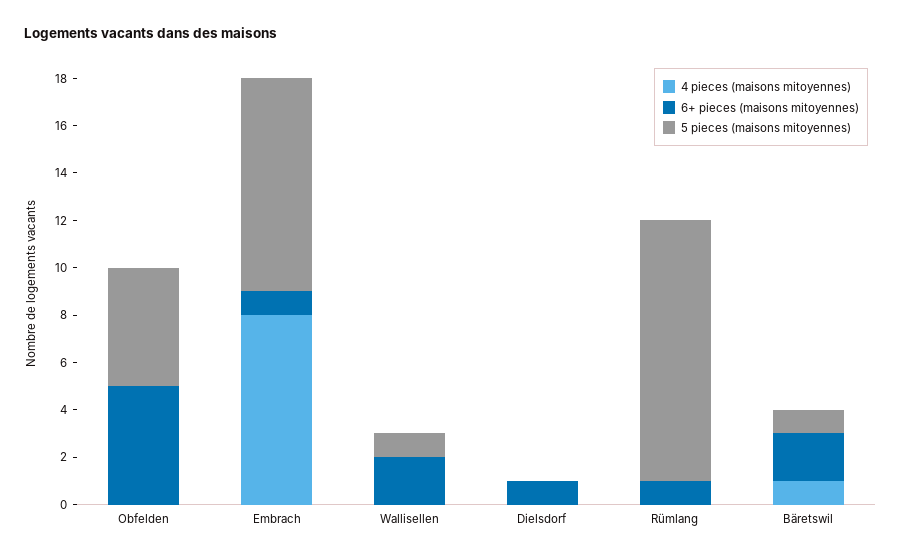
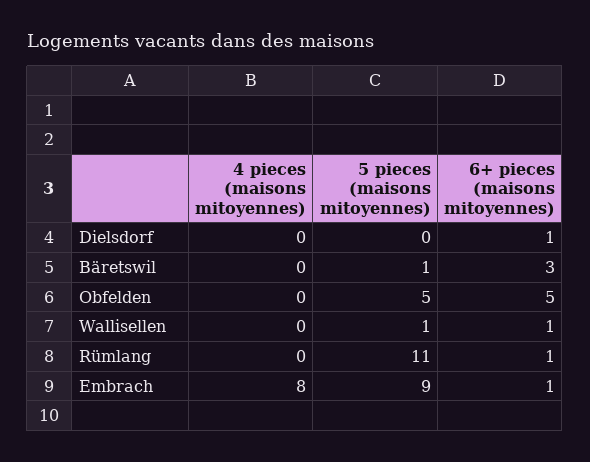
6+ pieces (maisons mitoyennes), Wallisellen: 2 -> 1
4 pieces (maisons mitoyennes), Bäretswil: 1 -> 0
6+ pieces (maisons mitoyennes), Bäretswil: 2 -> 3

